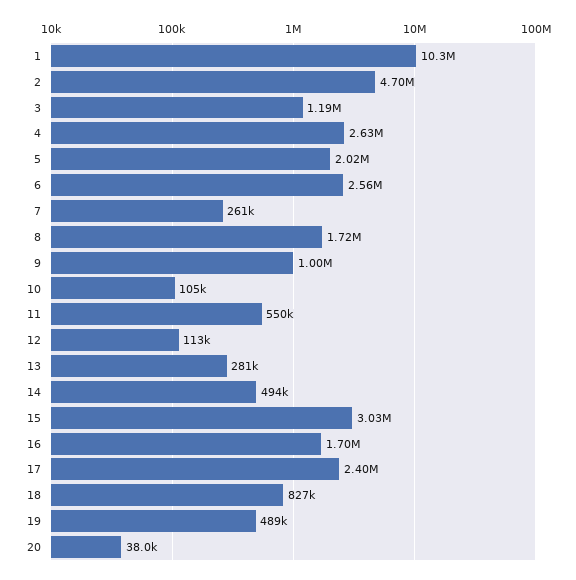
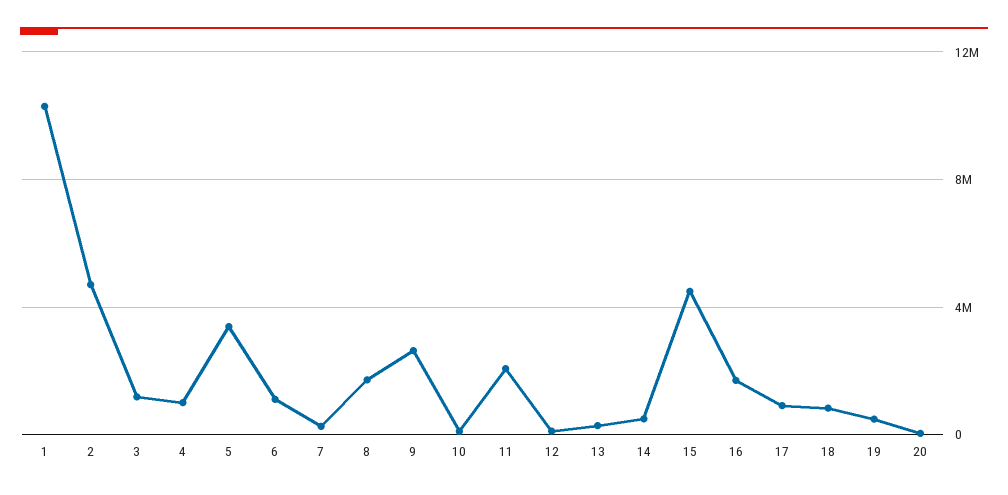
4: 2630000 -> 1000000
5: 2020000 -> 3500000
6: 2560000 -> 1000000
9: 1000000 -> 2500000
11: 550000 -> 2000000
15: 3030000 -> 4500000
17: 2400000 -> 1000000

